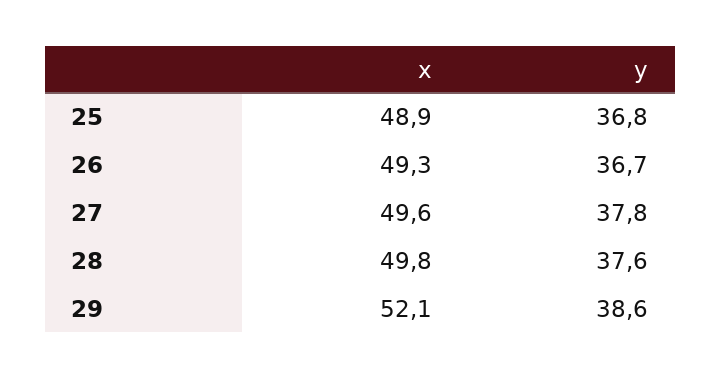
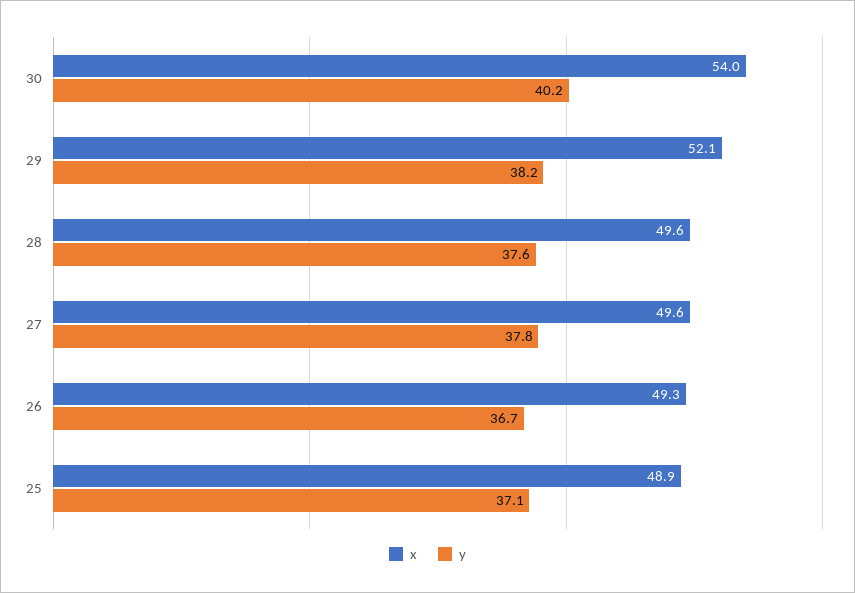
y, 25: 36.8 -> 37.1
x, 28: 49.8 -> 49.6
y, 29: 38.6 -> 38.2
x, 30: none -> 54
y, 30: none -> 40.2

